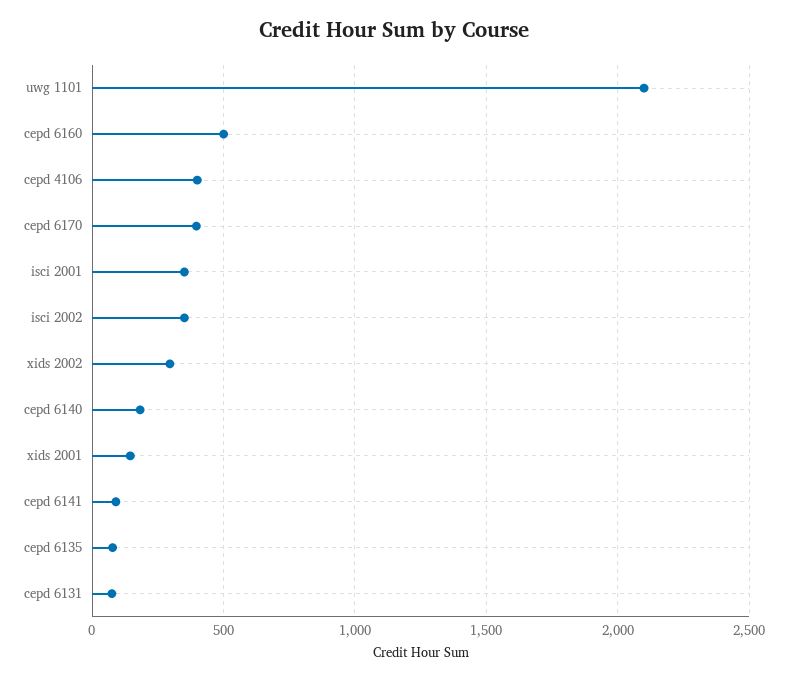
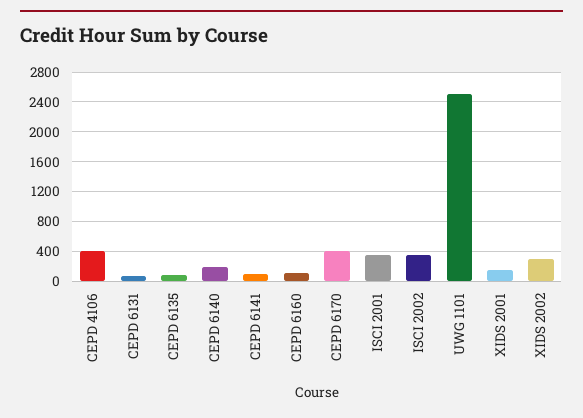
uwg 1101: 2100 -> 2500
cepd 6160: 500 -> 100

